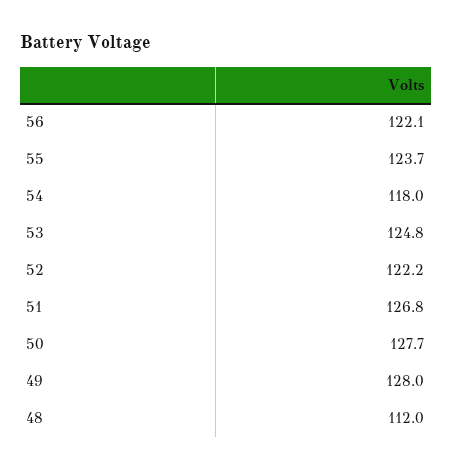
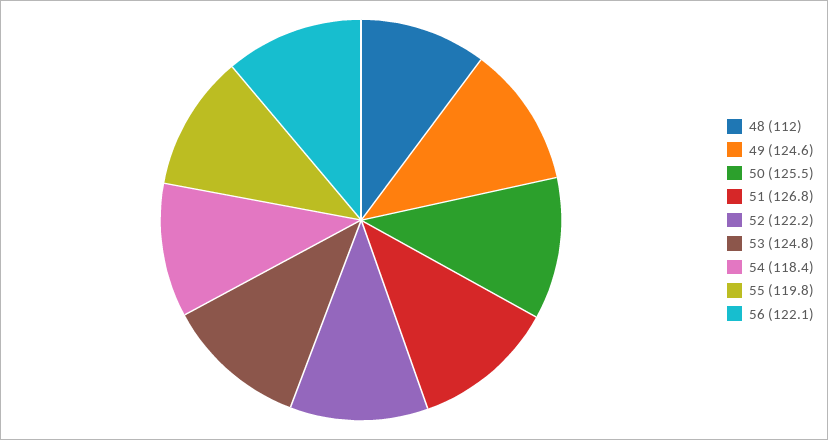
55: 123.7 -> 119.8
54: 118 -> 118.4
50: 127.7 -> 125.5
49: 128 -> 124.6

